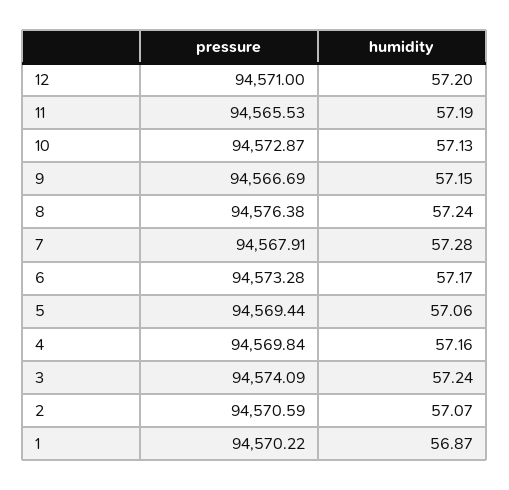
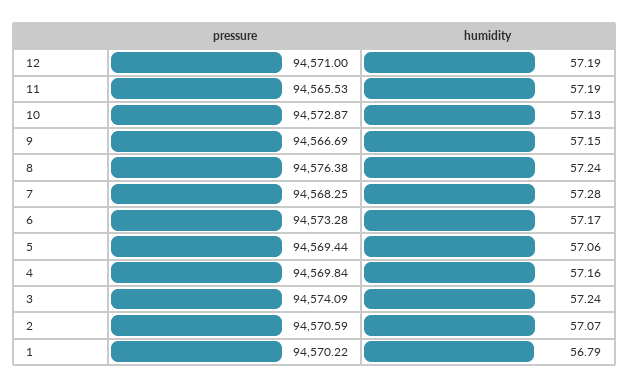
humidity, 12: 57.2 -> 57.19
pressure, 7: 94567.91 -> 94568.25
humidity, 1: 56.87 -> 56.79

